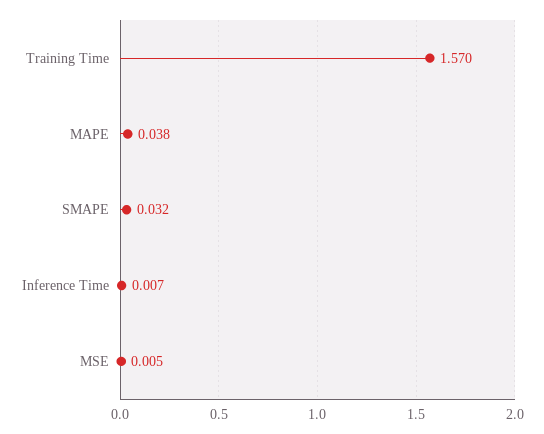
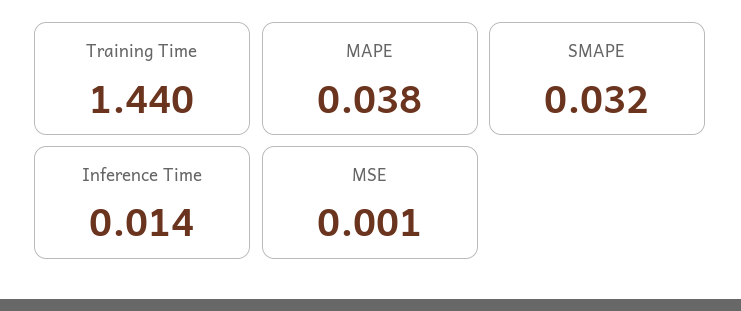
Training Time: 1.57 -> 1.44
Inference Time: 0.007 -> 0.014
MSE: 0.005 -> 0.001

